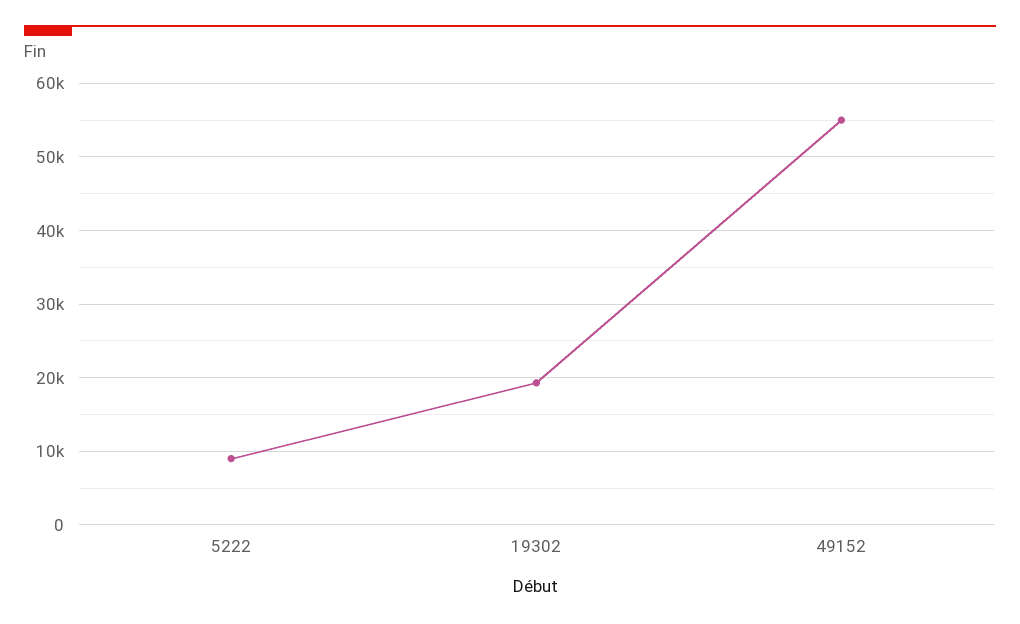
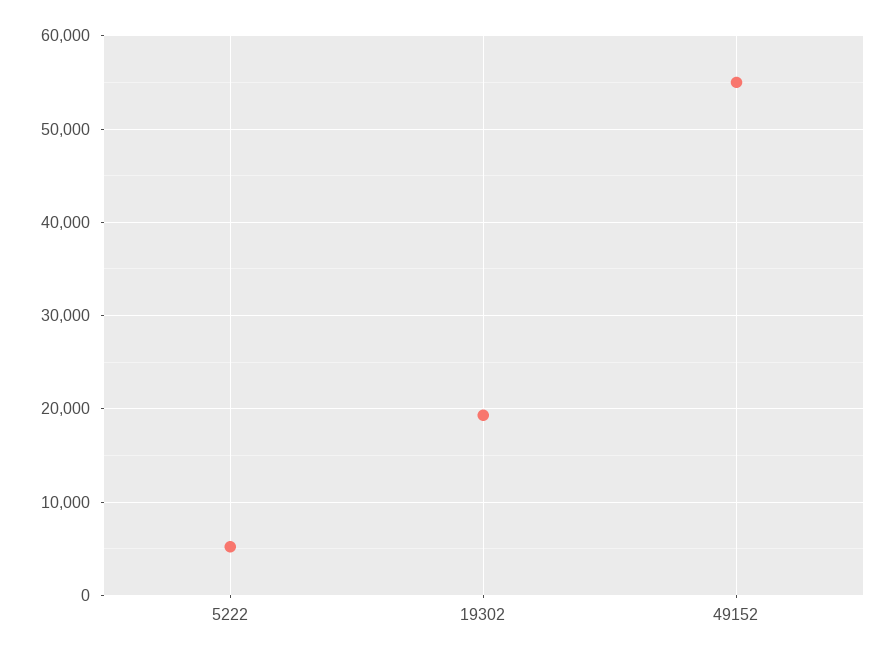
5222: 9000 -> 5000

